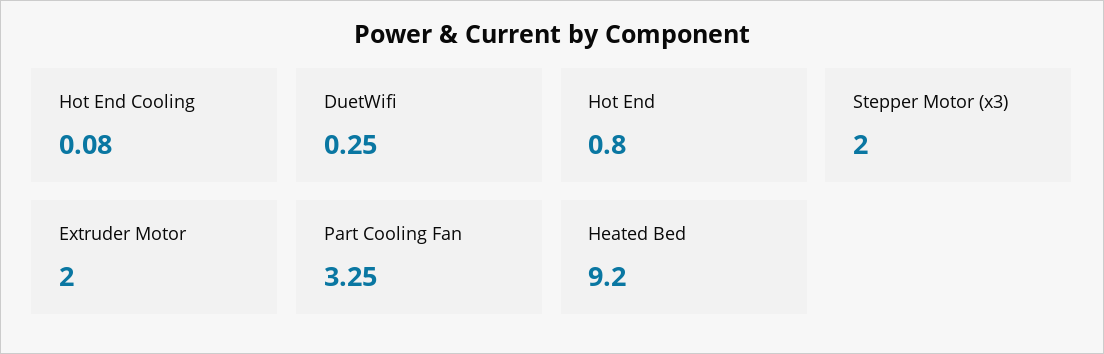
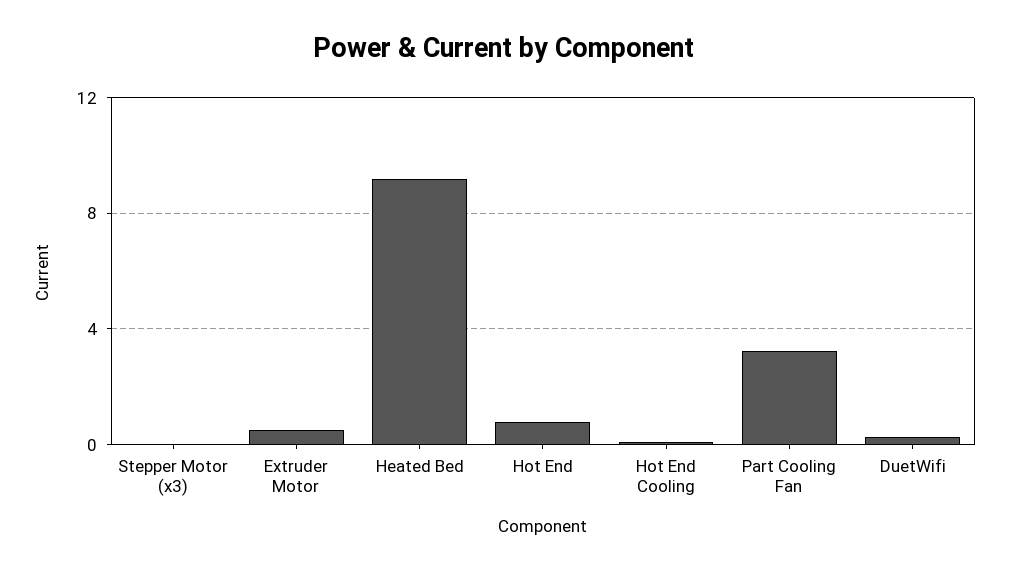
Stepper Motor (x3): 2 -> 0
Extruder Motor: 2 -> 0.5

